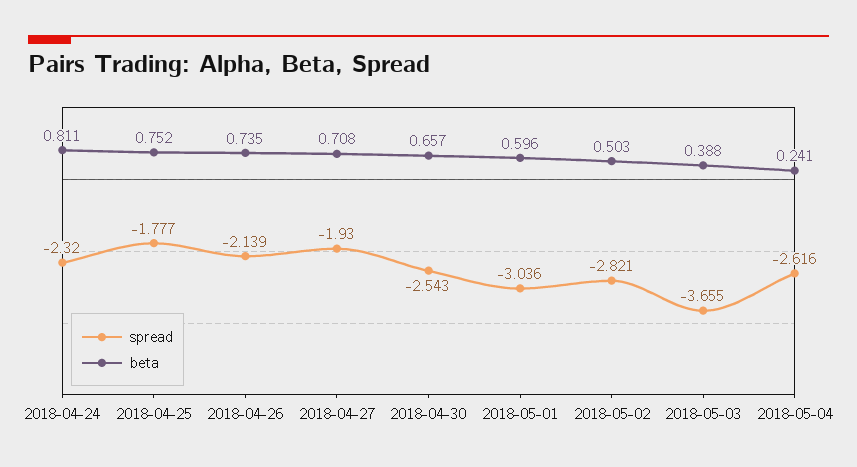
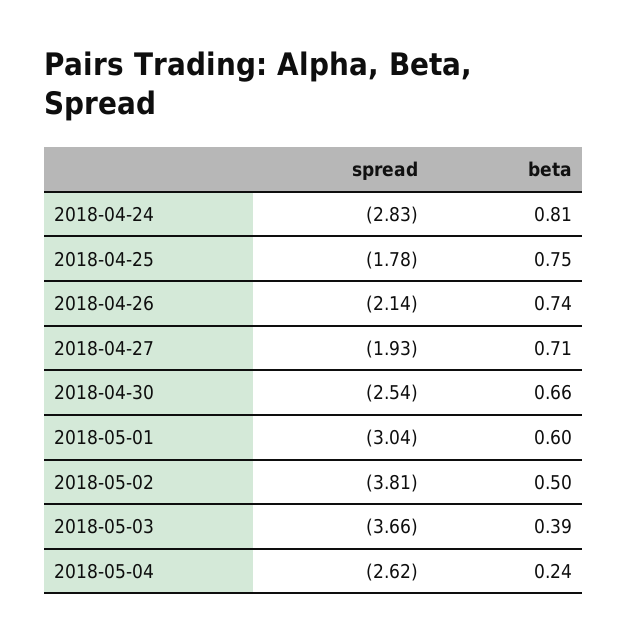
spread, 2018-04-24: -2.32 -> -2.83
spread, 2018-05-02: -2.821 -> -3.81

